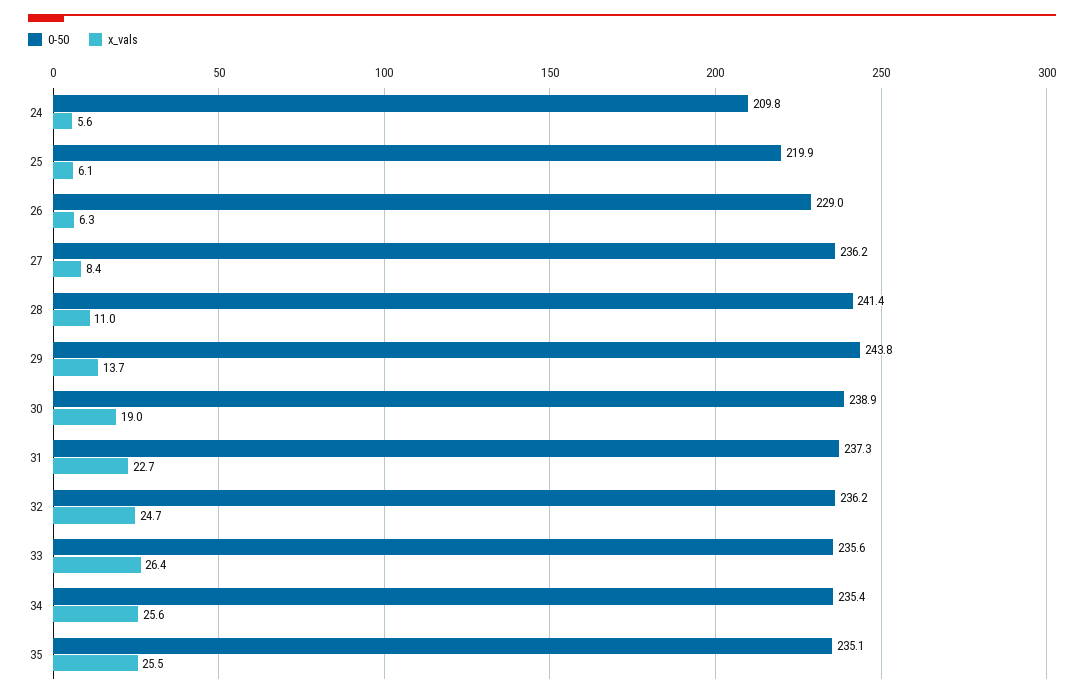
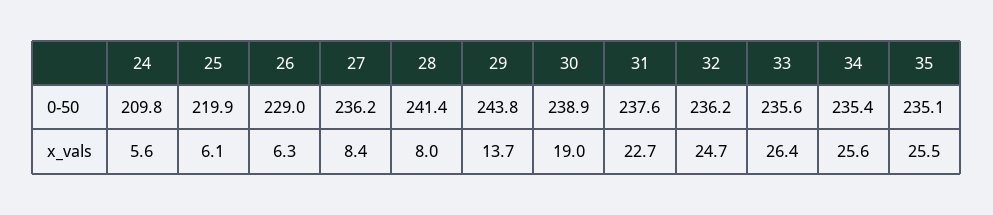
x_vals, 28: 11 -> 8
0-50, 31: 237.3 -> 237.6

